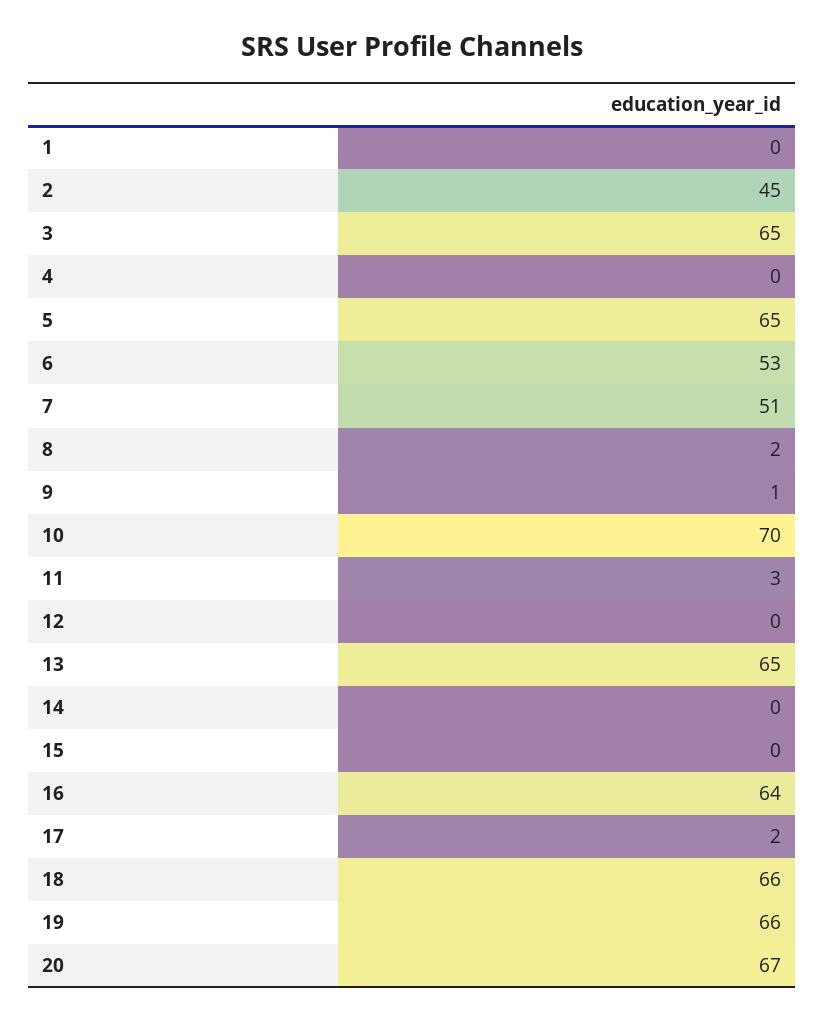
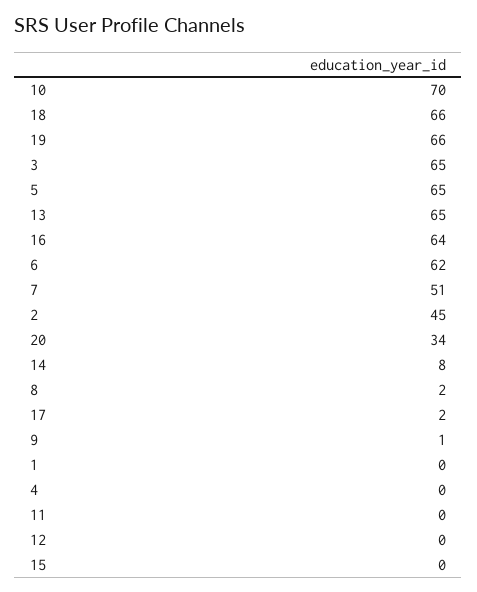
6: 53 -> 62
11: 3 -> 0
14: 0 -> 8
20: 67 -> 34

